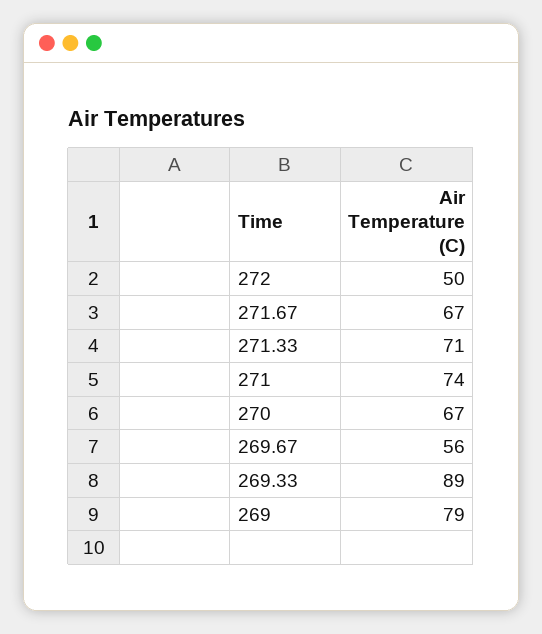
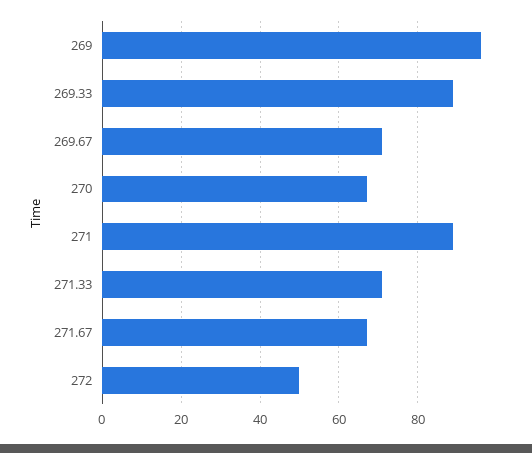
271: 74 -> 90
269.67: 56 -> 70
269: 79 -> 95

